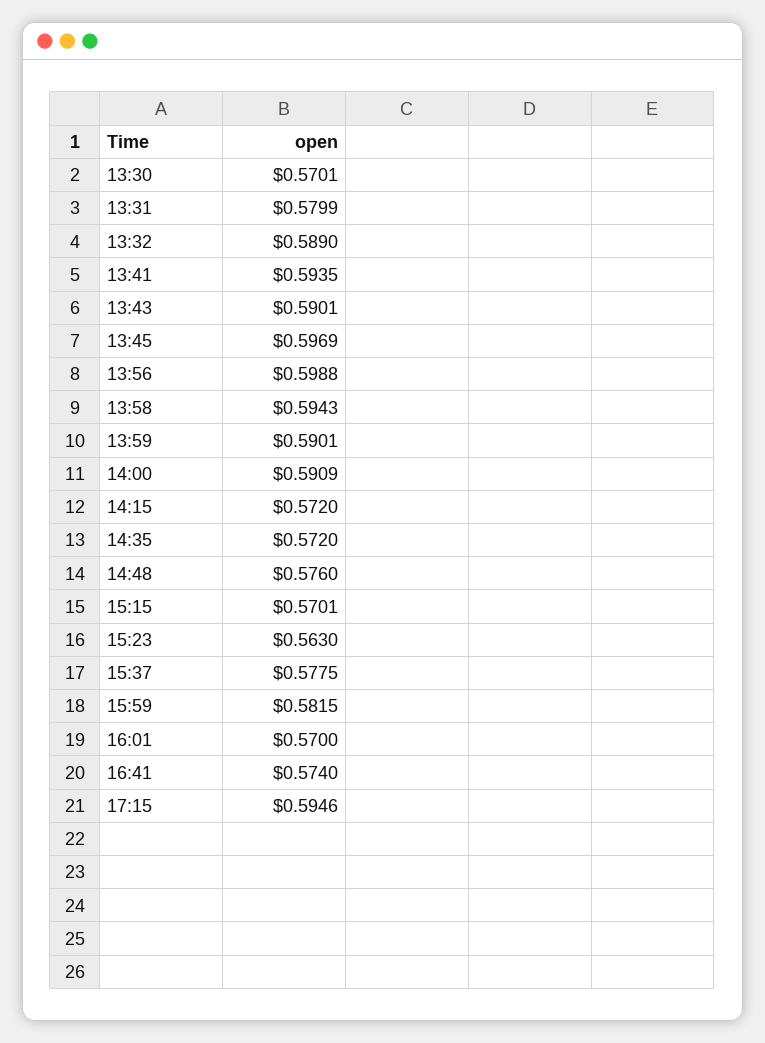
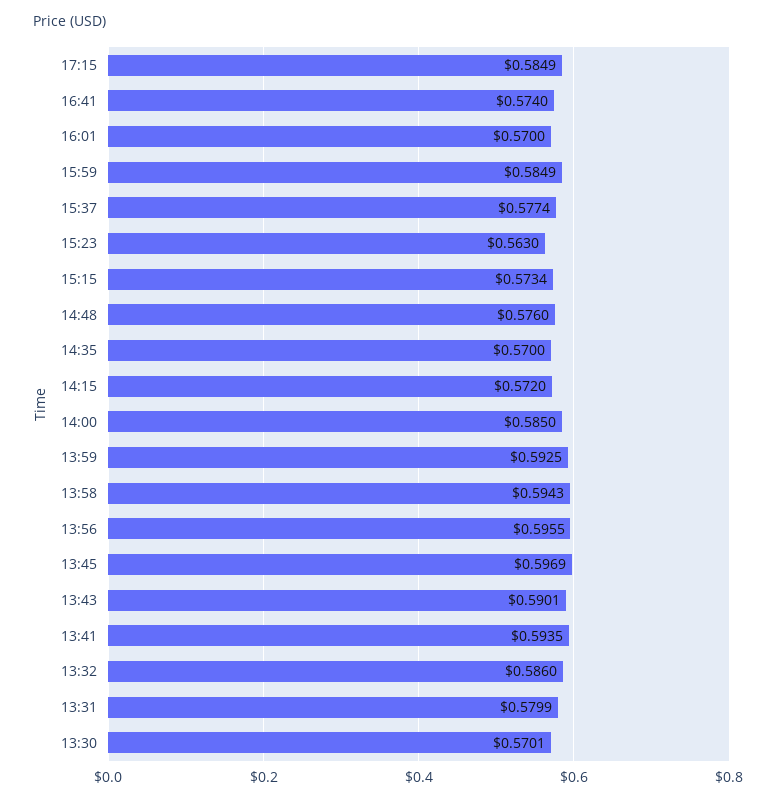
13:32: 0.589 -> 0.586
13:56: 0.5988 -> 0.5955
13:59: 0.5901 -> 0.5925
14:00: 0.5909 -> 0.585
14:35: 0.572 -> 0.57
15:15: 0.5701 -> 0.5734
15:37: 0.5775 -> 0.5774
15:59: 0.5815 -> 0.5849
17:15: 0.5946 -> 0.5849

